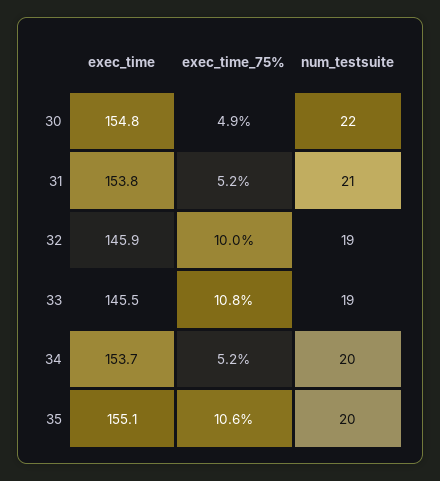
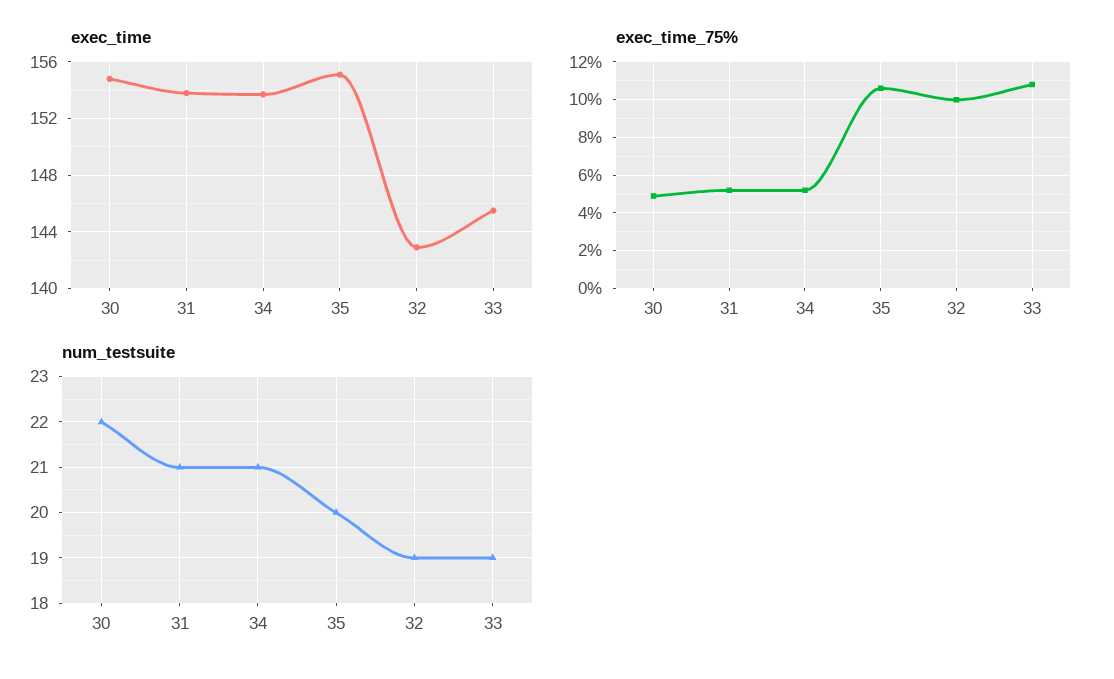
exec_time, 32: 145.9 -> 143
num_testsuite, 34: 20 -> 21

